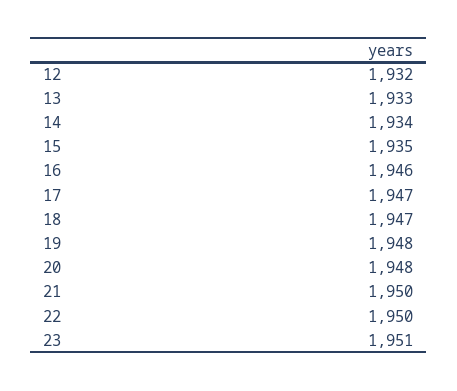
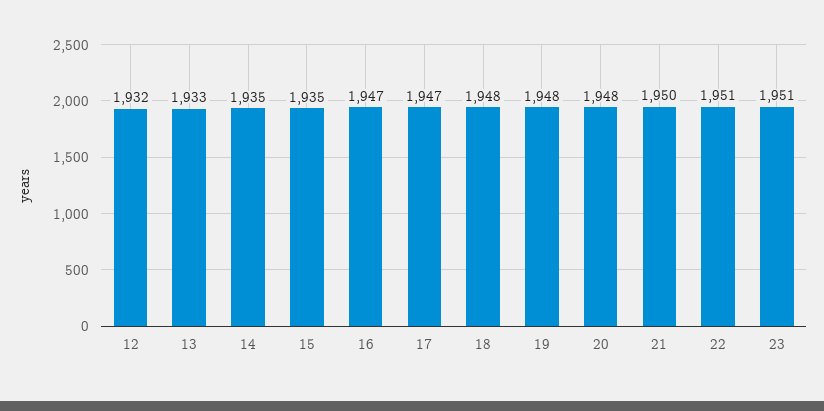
14: 1934 -> 1935
16: 1946 -> 1947
18: 1947 -> 1948
22: 1950 -> 1951

